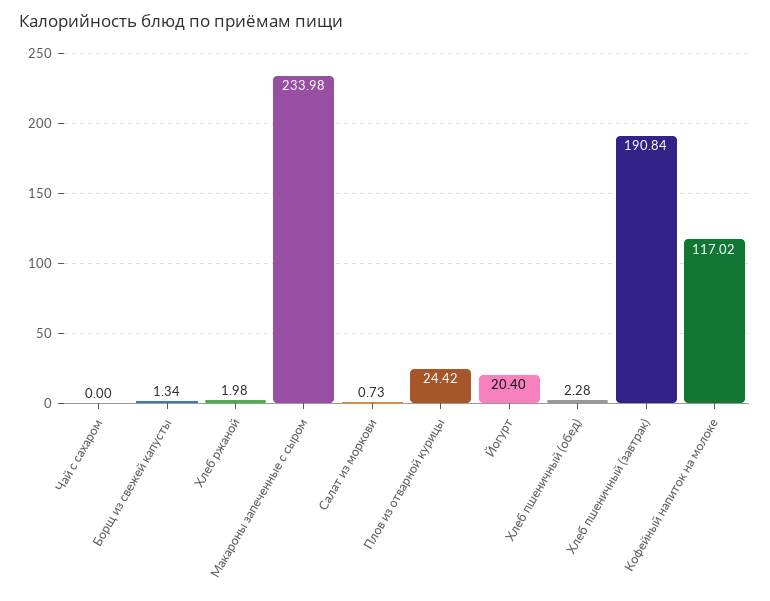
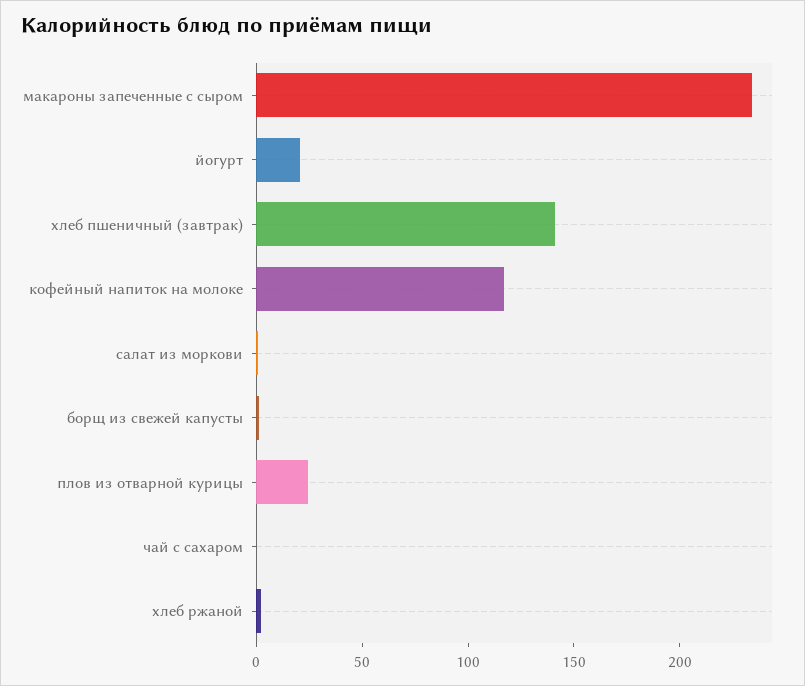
Хлеб пшеничный (обед): 2.28 -> none
Хлеб пшеничный (завтрак): 190.84 -> 140

